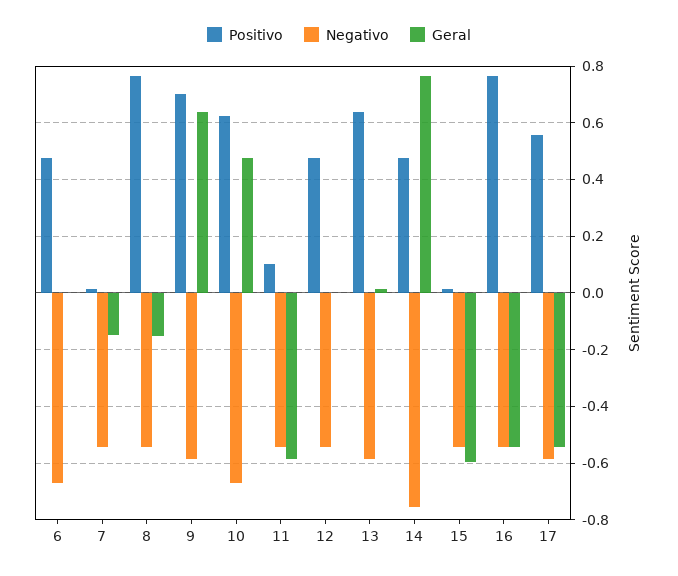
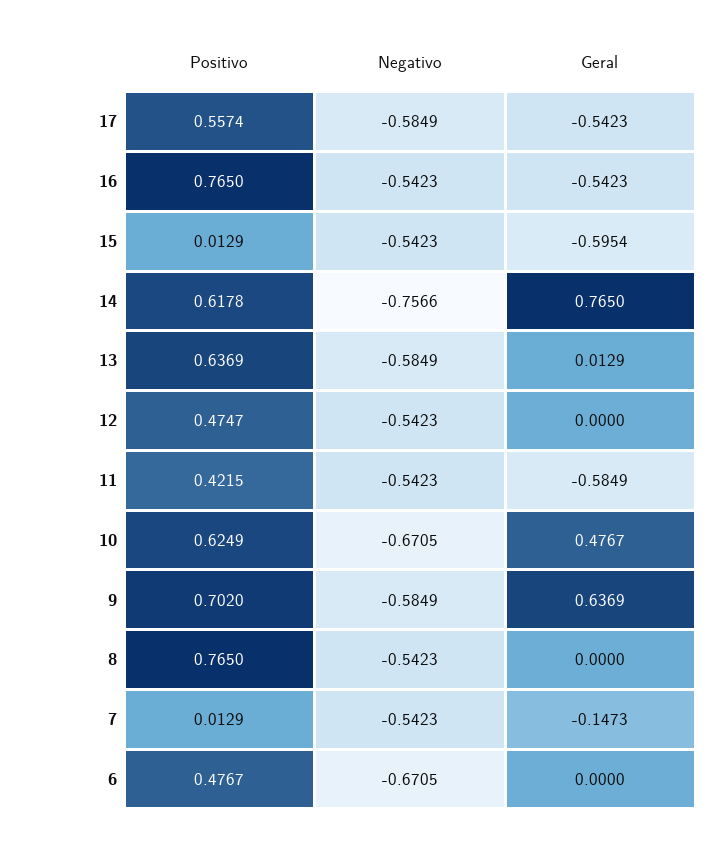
Geral, 8: -0.15 -> 0
Positivo, 11: 0.1 -> 0.4215
Positivo, 14: 0.475 -> 0.6178

